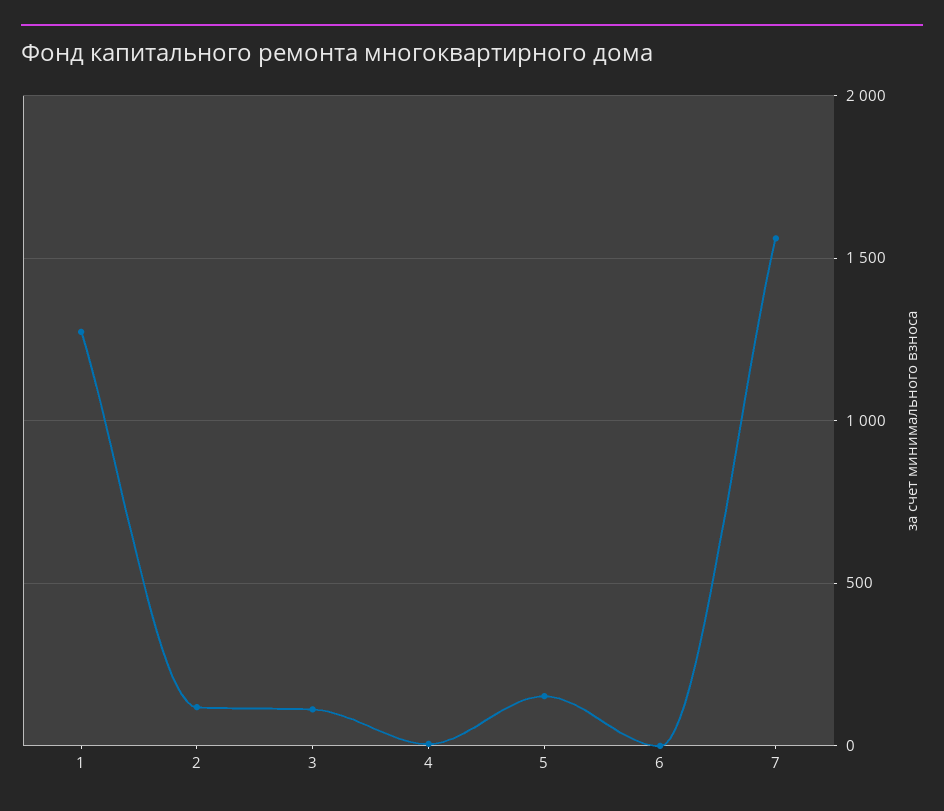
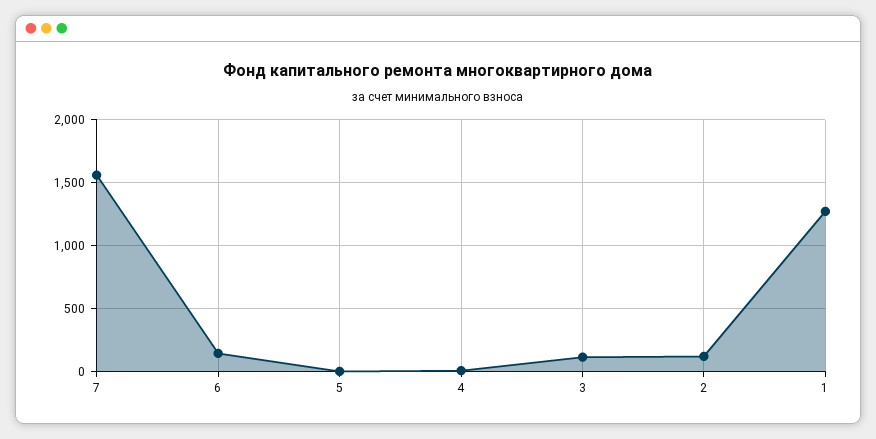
5: 150 -> 0
6: 0 -> 150

